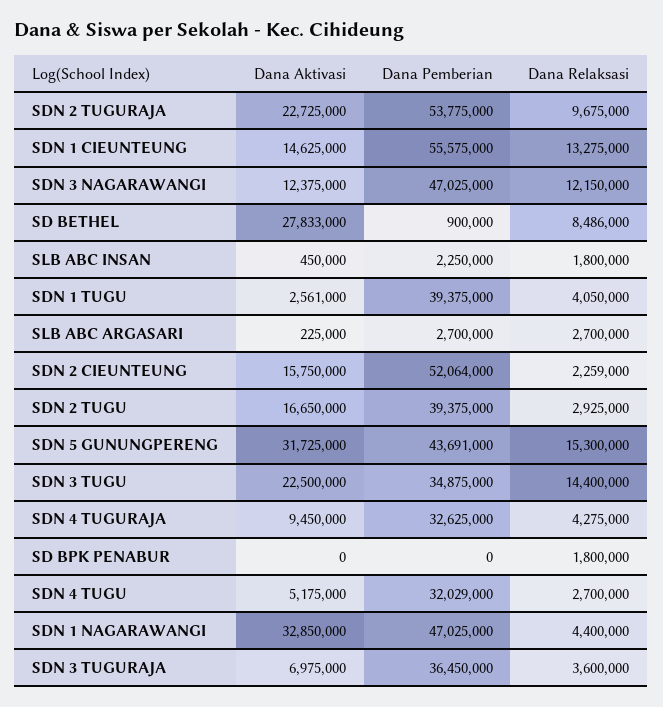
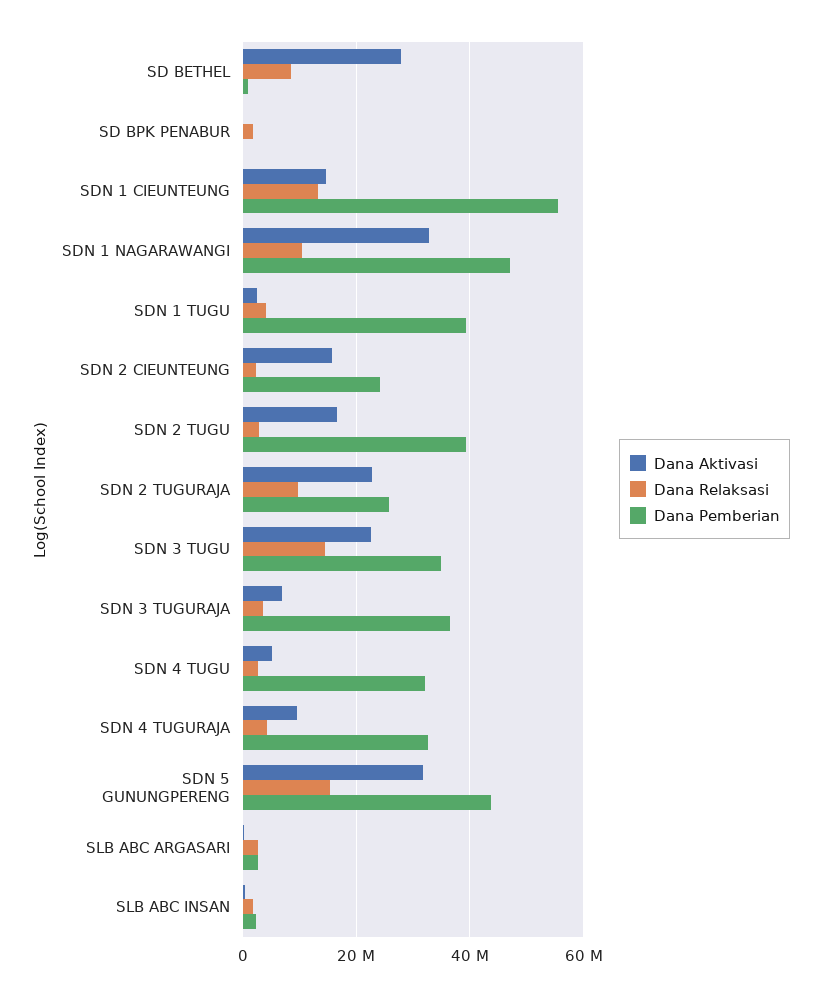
Dana Pemberian, SDN 2 TUGURAJA: 53775000 -> 26000000
Dana Aktivasi, SDN 3 NAGARAWANGI: 12375000 -> none
Dana Pemberian, SDN 3 NAGARAWANGI: 47025000 -> none
Dana Relaksasi, SDN 3 NAGARAWANGI: 12150000 -> none
Dana Pemberian, SDN 2 CIEUNTEUNG: 52064000 -> 24000000
Dana Relaksasi, SDN 1 NAGARAWANGI: 4400000 -> 10000000

